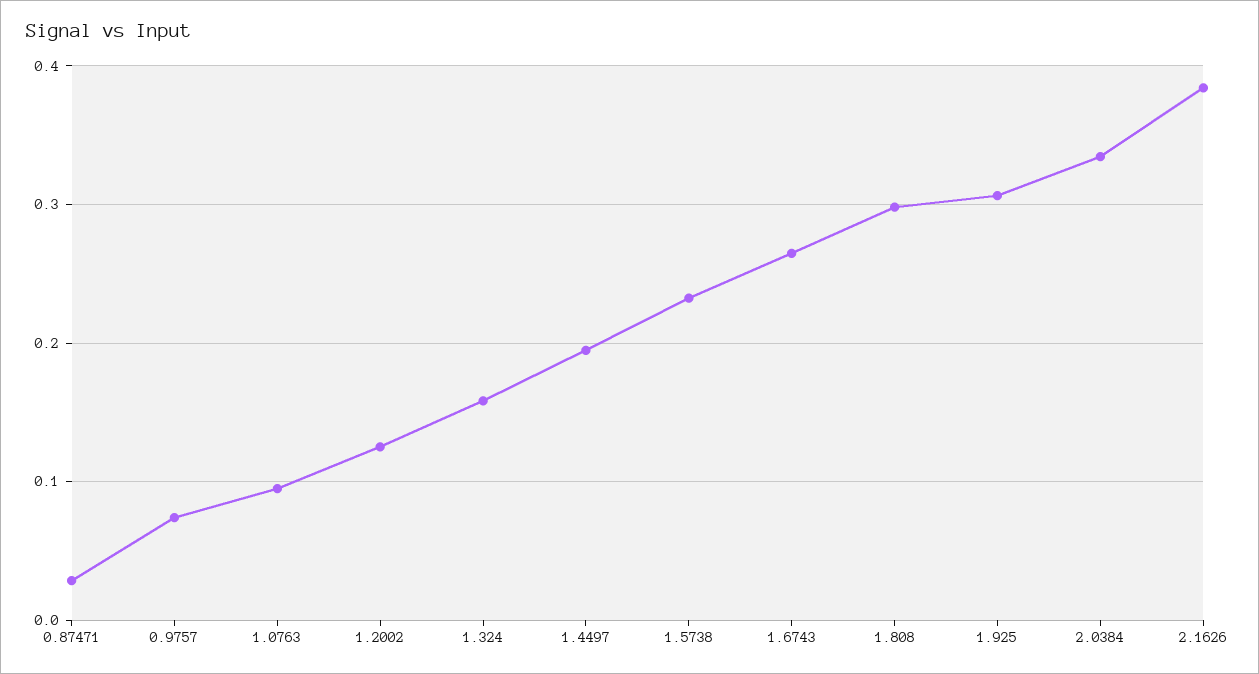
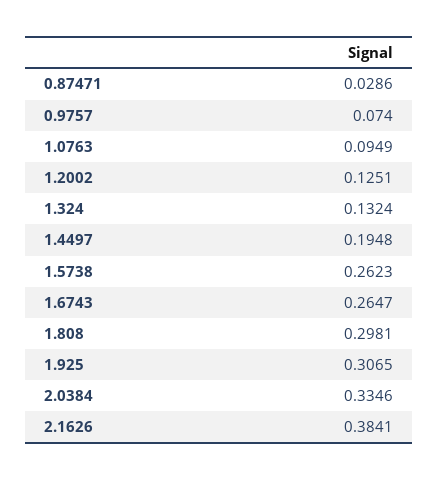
1.324: 0.16 -> 0.1324
1.5738: 0.23 -> 0.2623

